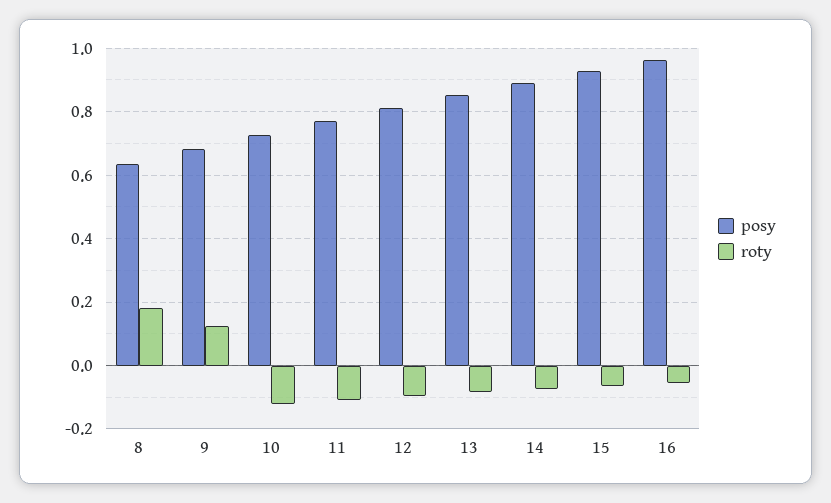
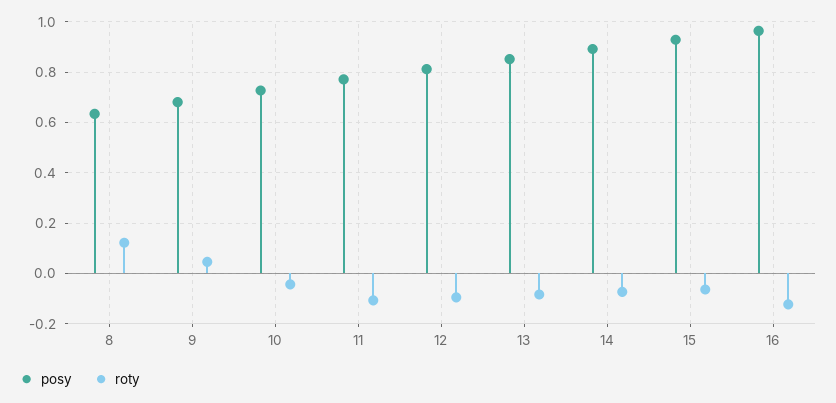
roty, 8: 0.18 -> 0.125
roty, 9: 0.12 -> 0.05
roty, 10: -0.12 -> -0.05
roty, 16: -0.06 -> -0.125

